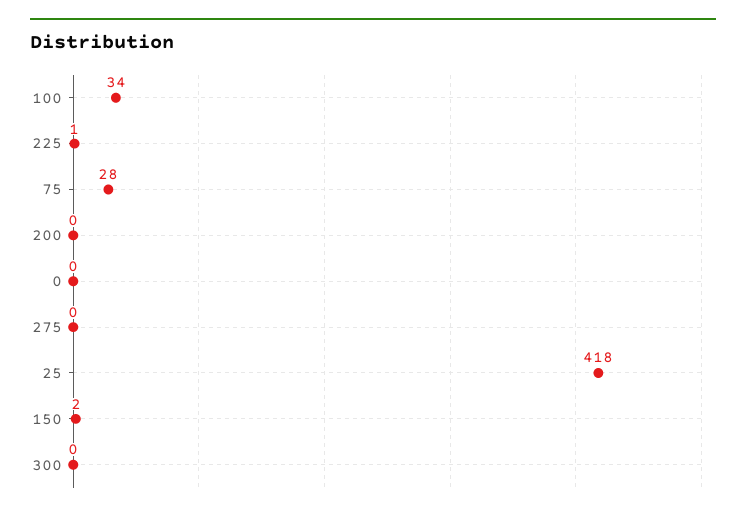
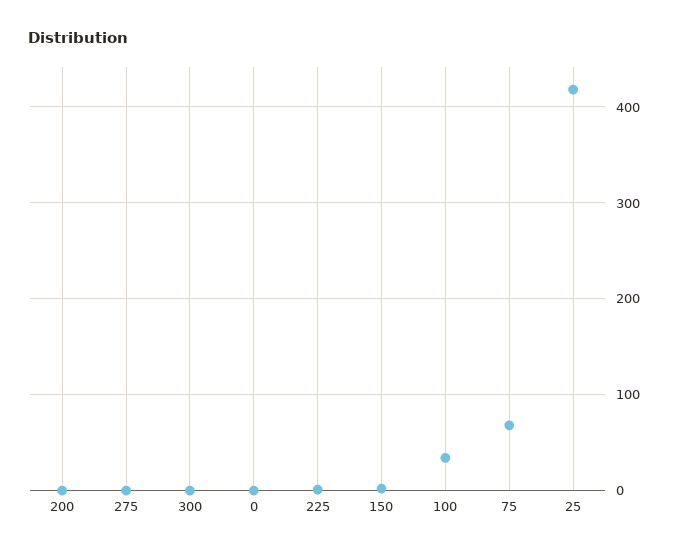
75: 28 -> 70

